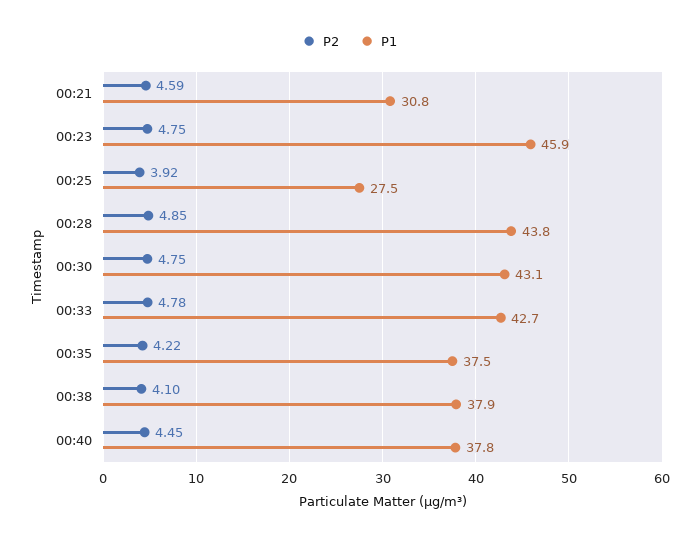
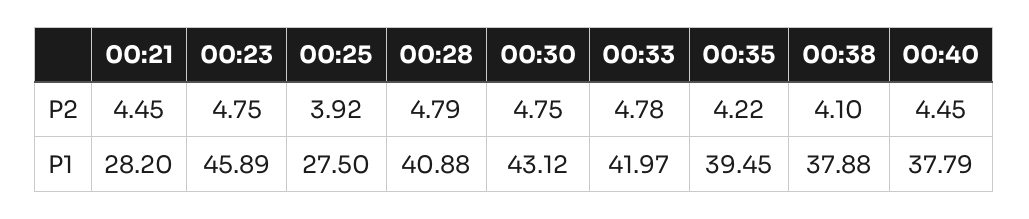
P2, 00:21: 4.59 -> 4.45
P1, 00:21: 30.8 -> 28.2
P2, 00:28: 4.85 -> 4.79
P1, 00:28: 43.8 -> 40.88
P1, 00:33: 42.7 -> 41.97
P1, 00:35: 37.5 -> 39.45

